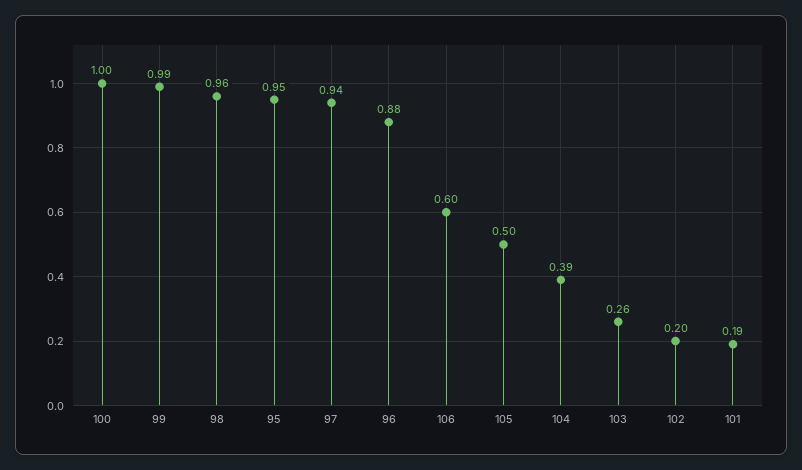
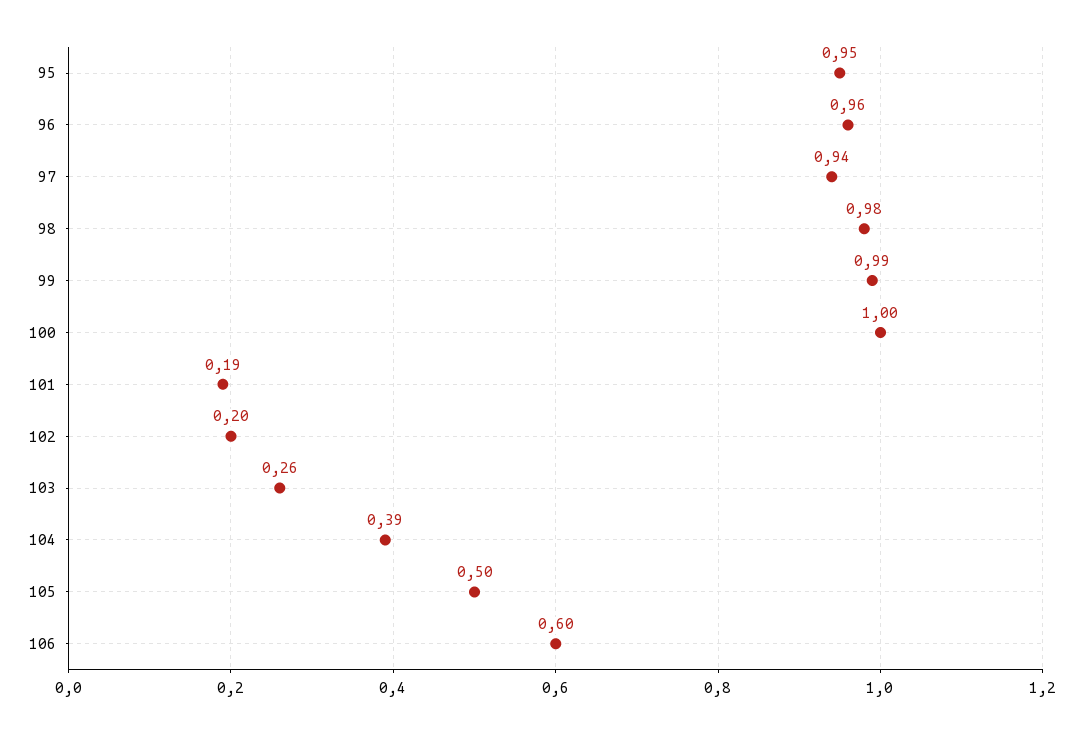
98: 0.96 -> 0.98
96: 0.88 -> 0.96

